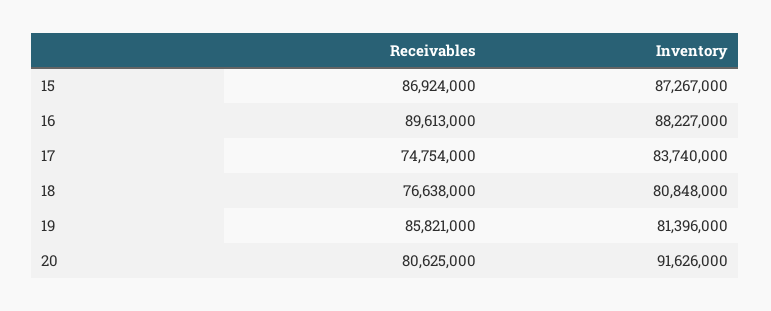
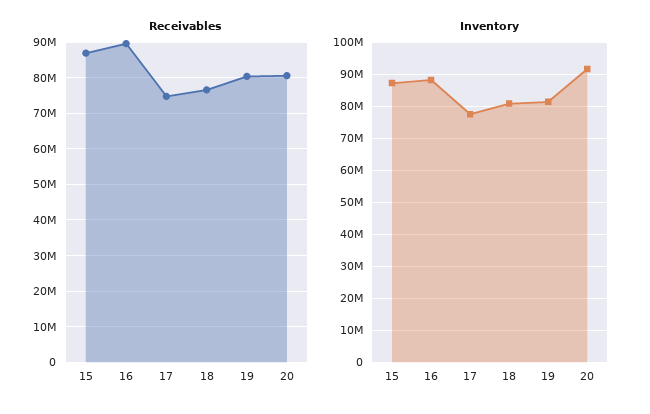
Inventory, 17: 83740000 -> 78000000
Receivables, 19: 85821000 -> 80000000

